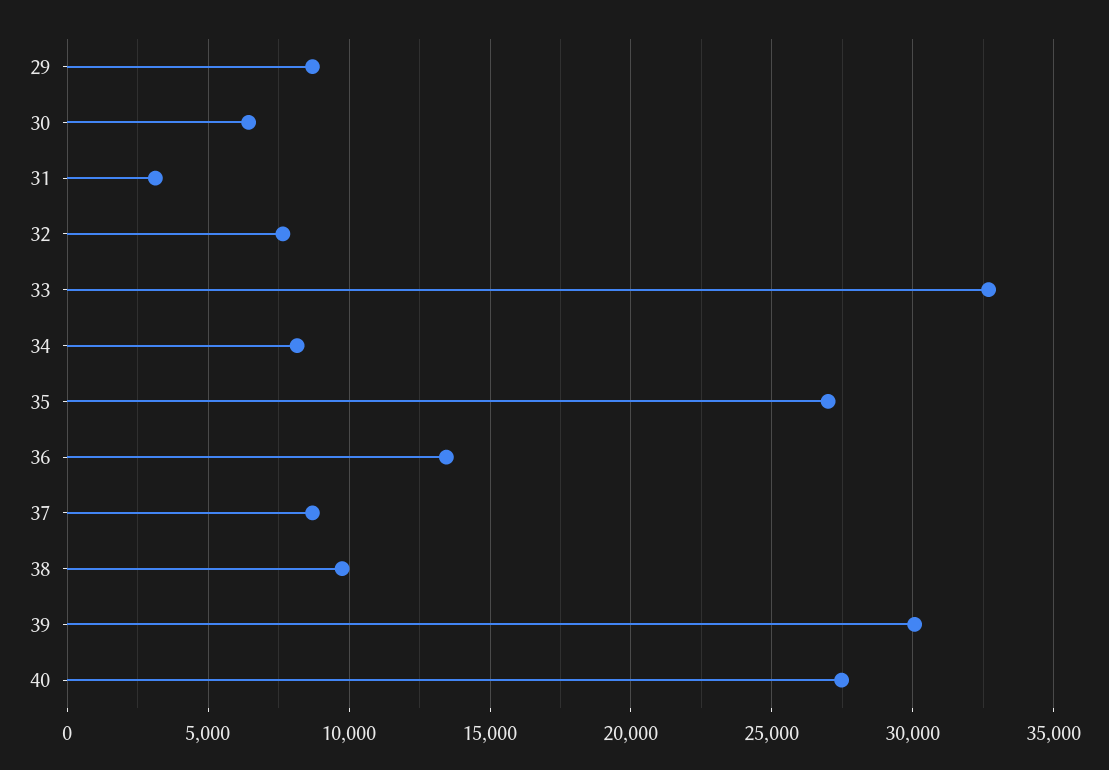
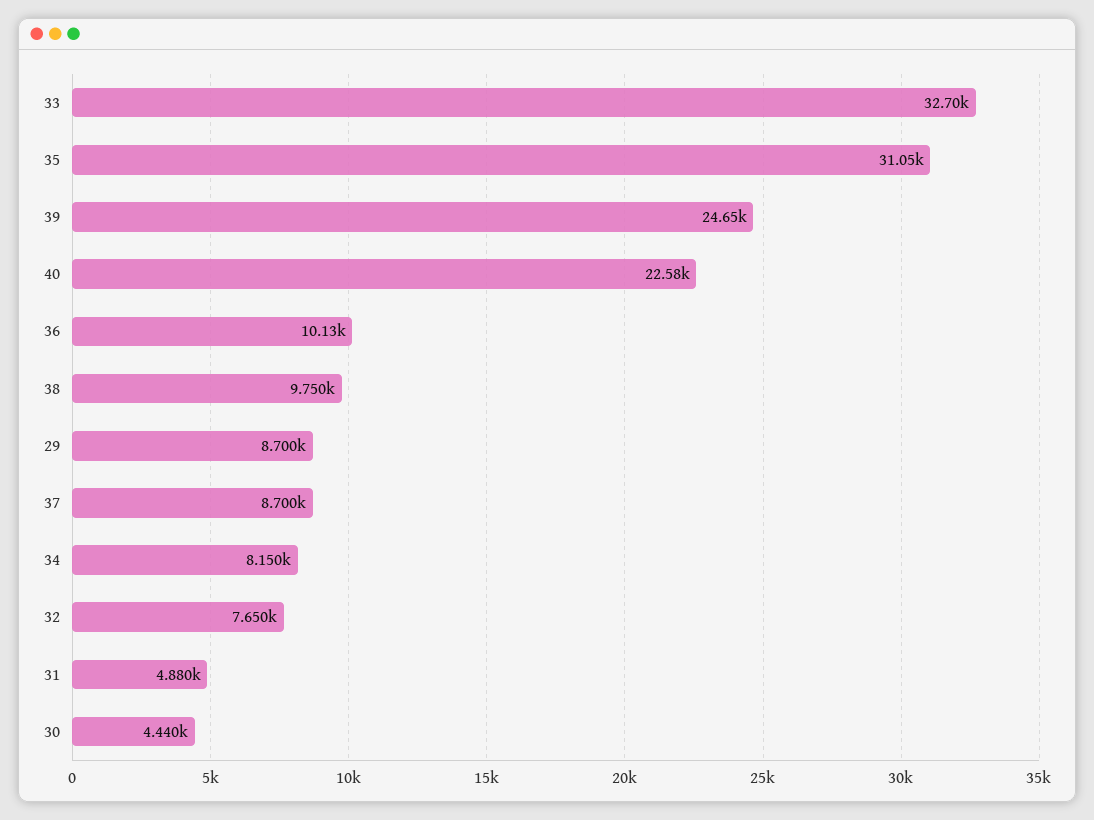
30: 6500 -> 4440
31: 3000 -> 4880
35: 27000 -> 31050
36: 13500 -> 10130
39: 30000 -> 24650
40: 27500 -> 22580

